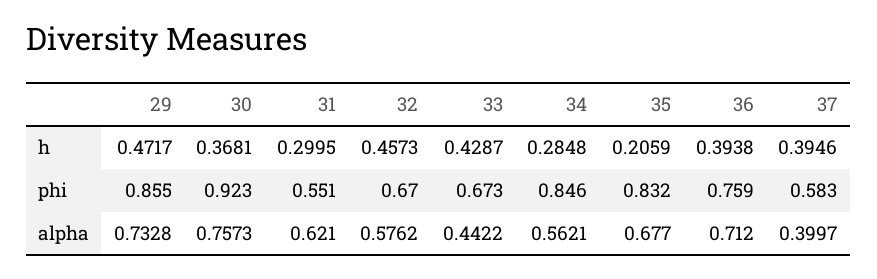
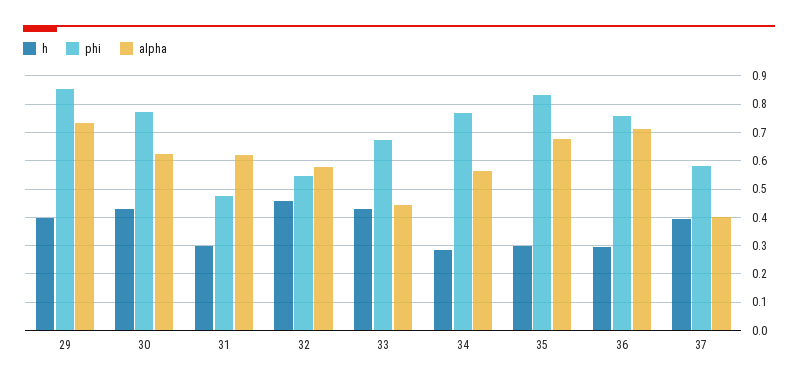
h, 29: 0.4717 -> 0.4
h, 30: 0.3681 -> 0.425
h, 35: 0.2059 -> 0.3
h, 36: 0.3938 -> 0.3
phi, 30: 0.923 -> 0.775
phi, 31: 0.551 -> 0.475
phi, 32: 0.67 -> 0.55
phi, 34: 0.846 -> 0.775
alpha, 30: 0.7573 -> 0.625

